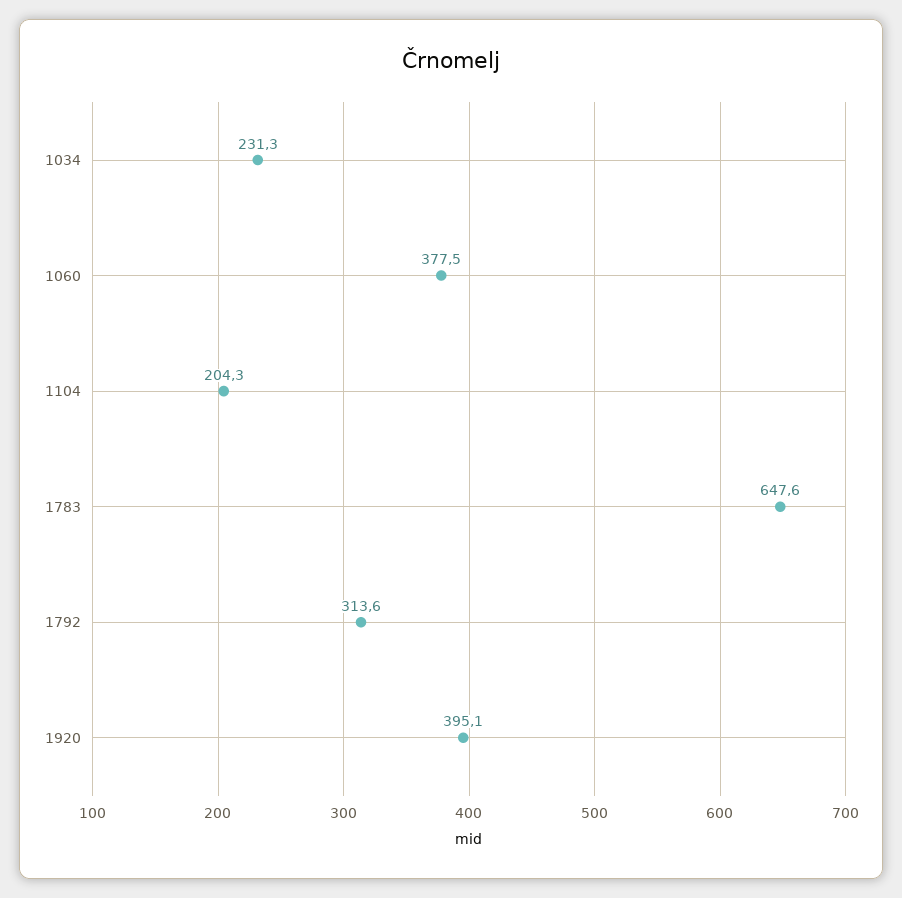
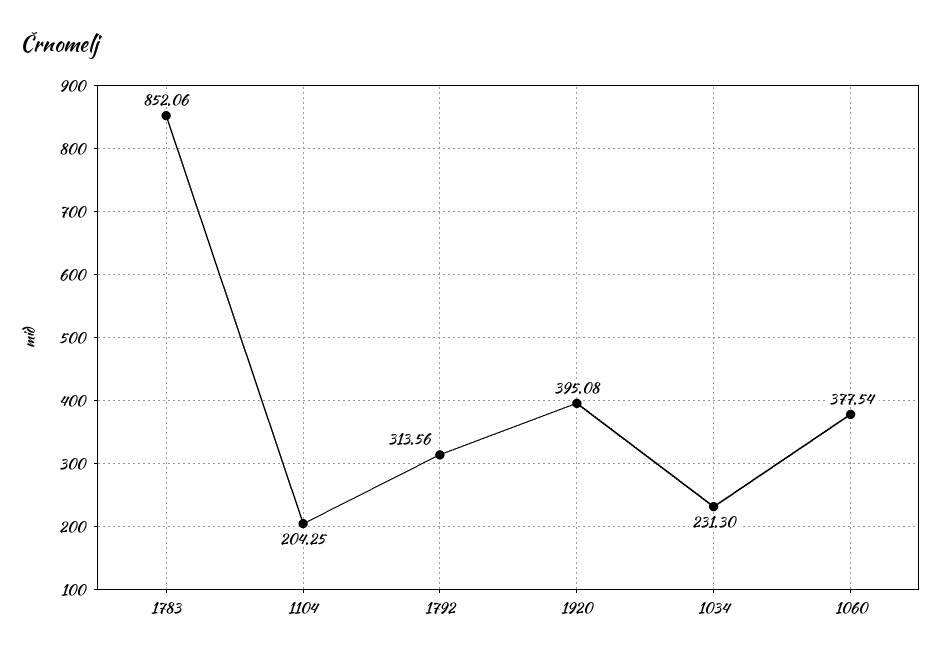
1783: 647.6 -> 852.06

